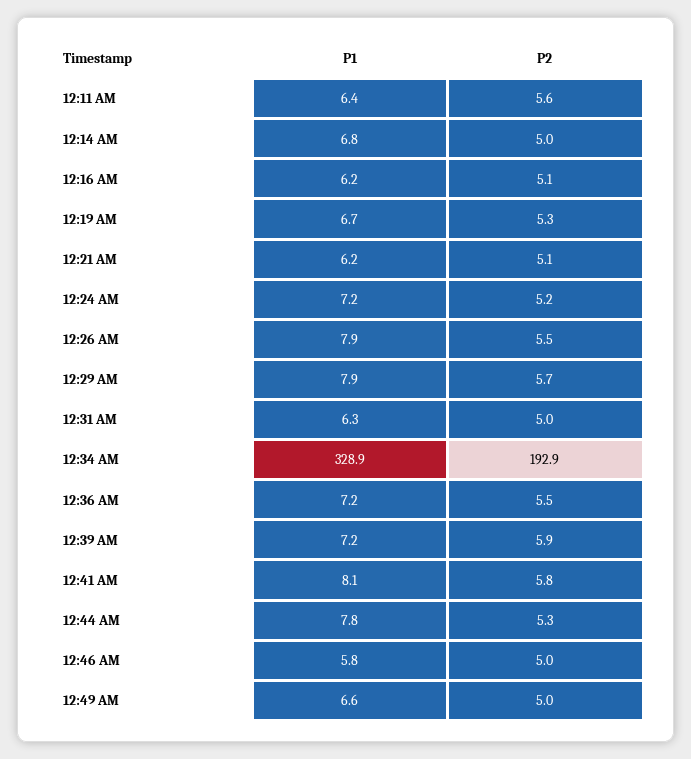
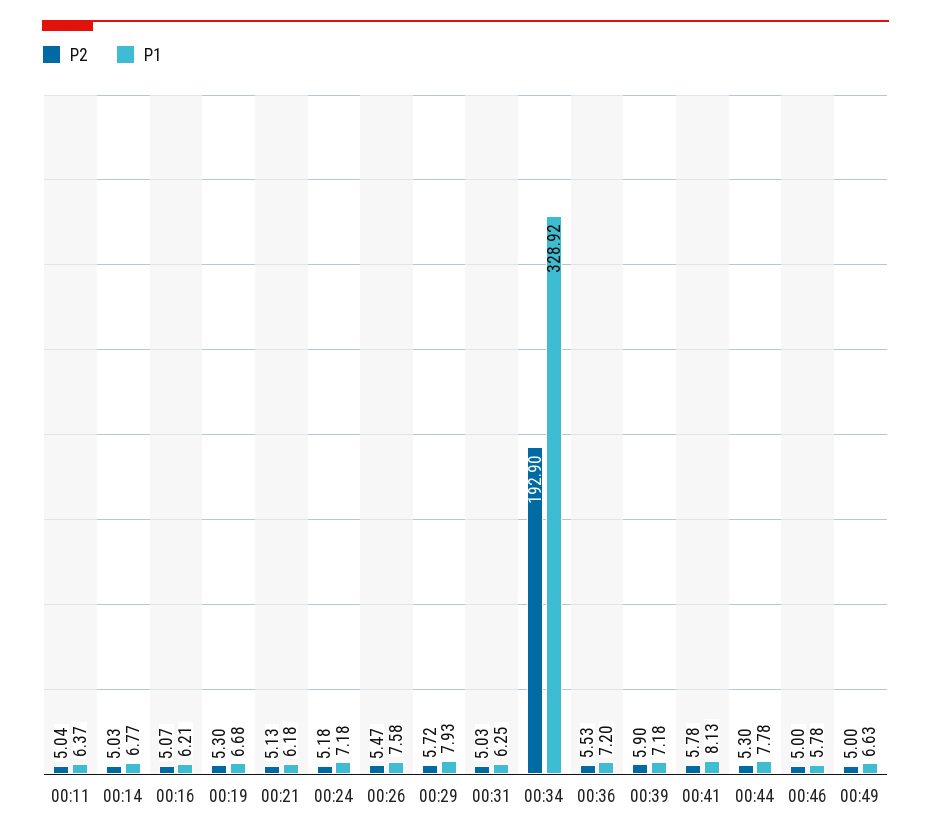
P2, 12:11 AM: 5.6 -> 5.04
P1, 12:26 AM: 7.9 -> 7.58

